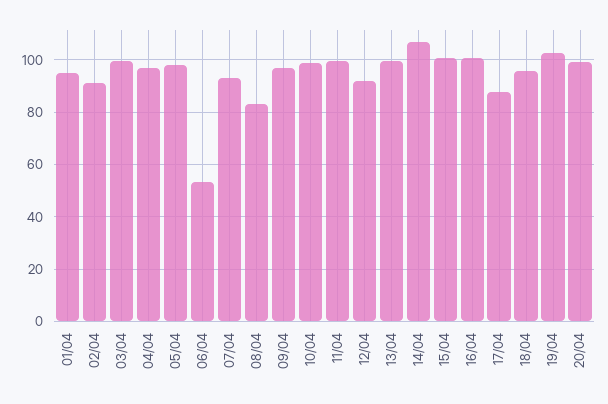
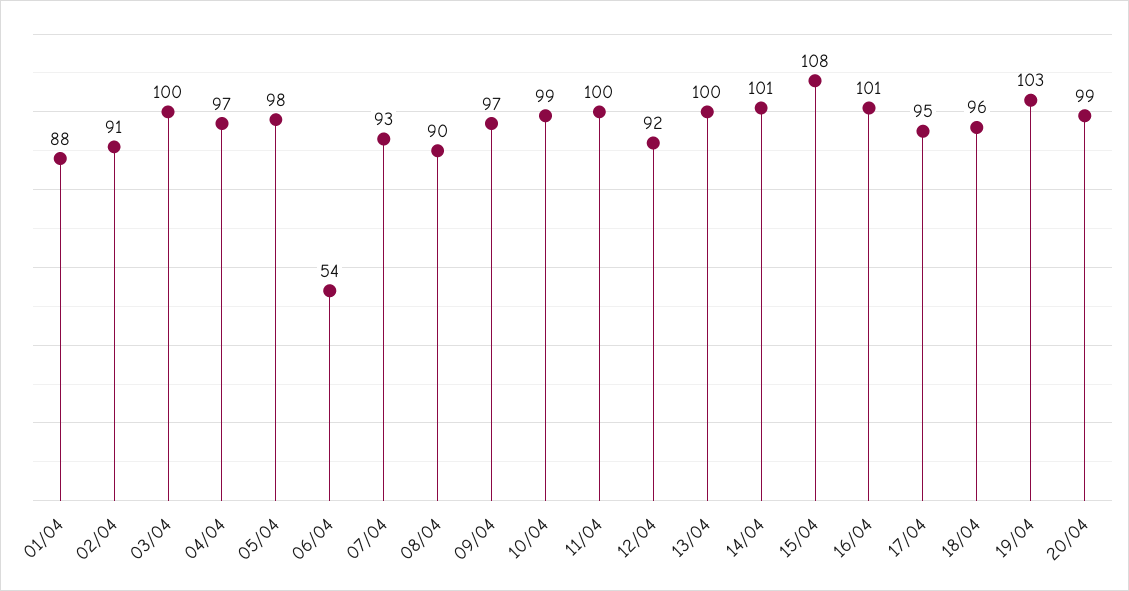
01/04: 95 -> 88
08/04: 82.5 -> 90
14/04: 107.5 -> 101
15/04: 100 -> 108
17/04: 87.5 -> 95

